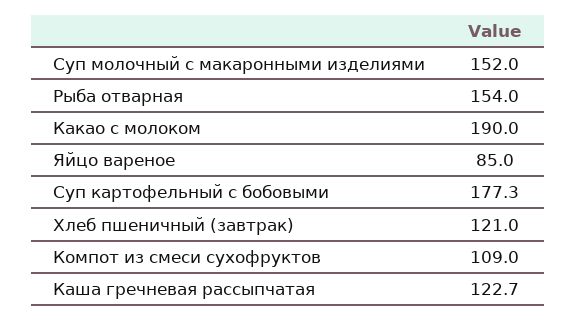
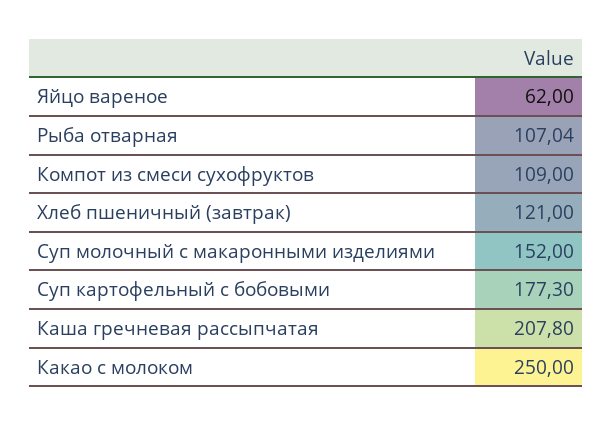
Рыба отварная: 154 -> 107.04
Какао с молоком: 190 -> 250
Яйцо вареное: 85 -> 62
Каша гречневая рассыпчатая: 122.7 -> 207.8

